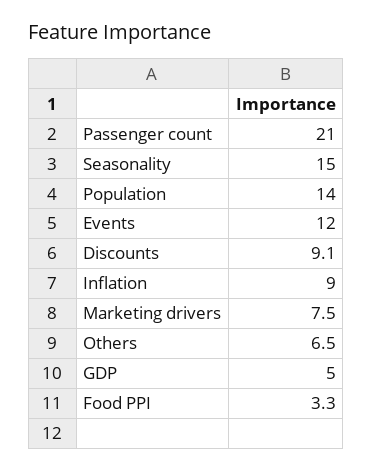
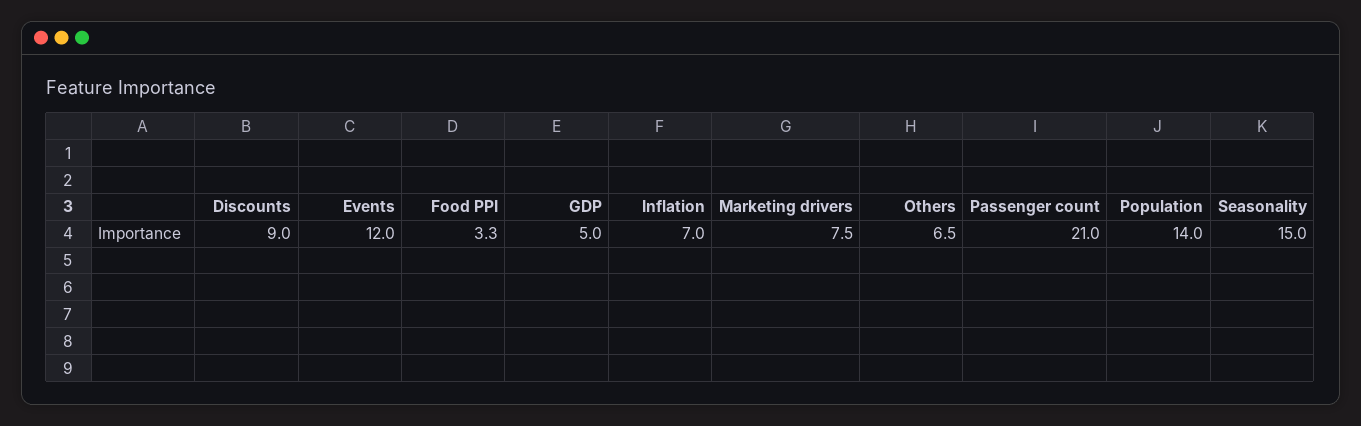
Discounts: 9.1 -> 9
Inflation: 9 -> 7

